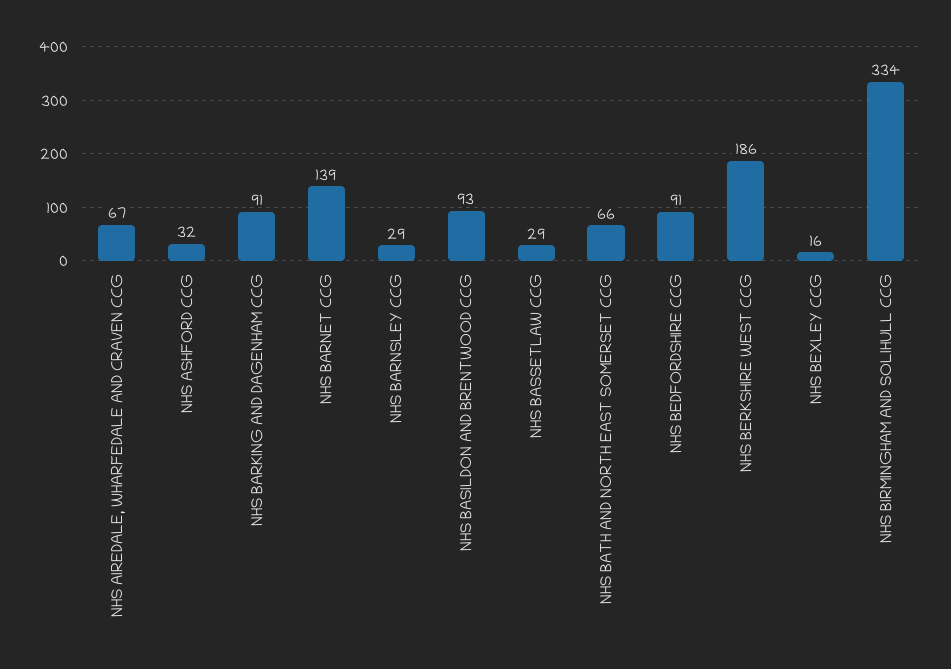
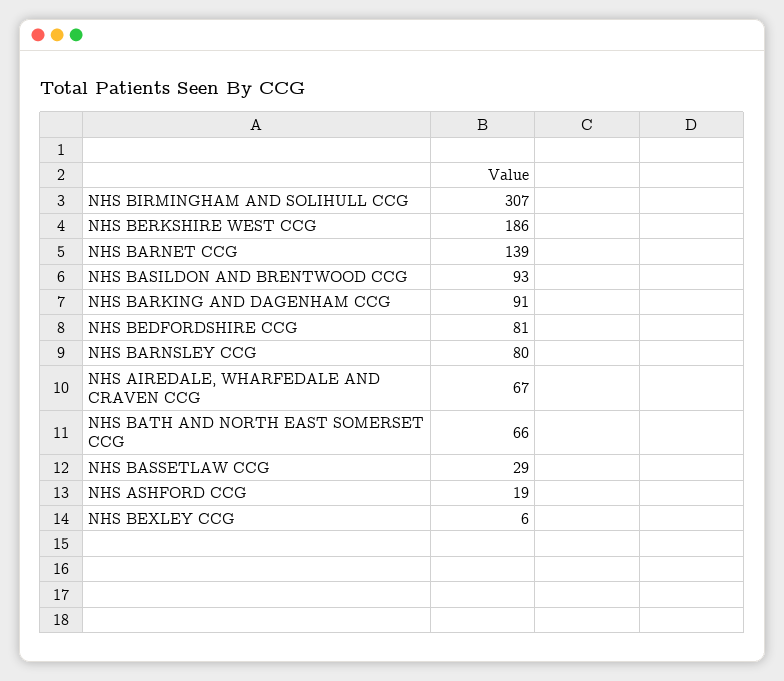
NHS ASHFORD CCG: 32 -> 19
NHS BARNSLEY CCG: 29 -> 80
NHS BEDFORDSHIRE CCG: 91 -> 81
NHS BEXLEY CCG: 16 -> 6
NHS BIRMINGHAM AND SOLIHULL CCG: 334 -> 307

